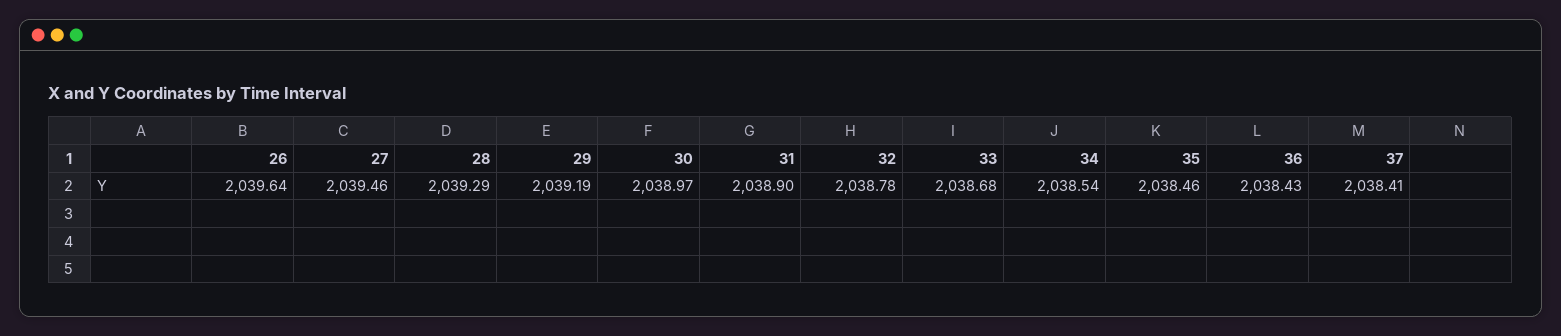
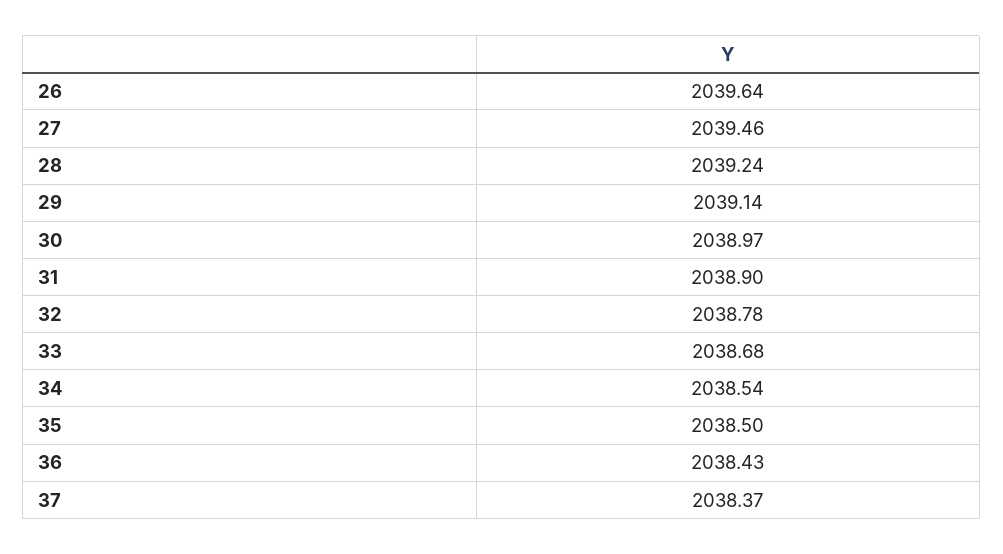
28: 2039.29 -> 2039.24
29: 2039.19 -> 2039.14
35: 2038.46 -> 2038.5
37: 2038.41 -> 2038.37

